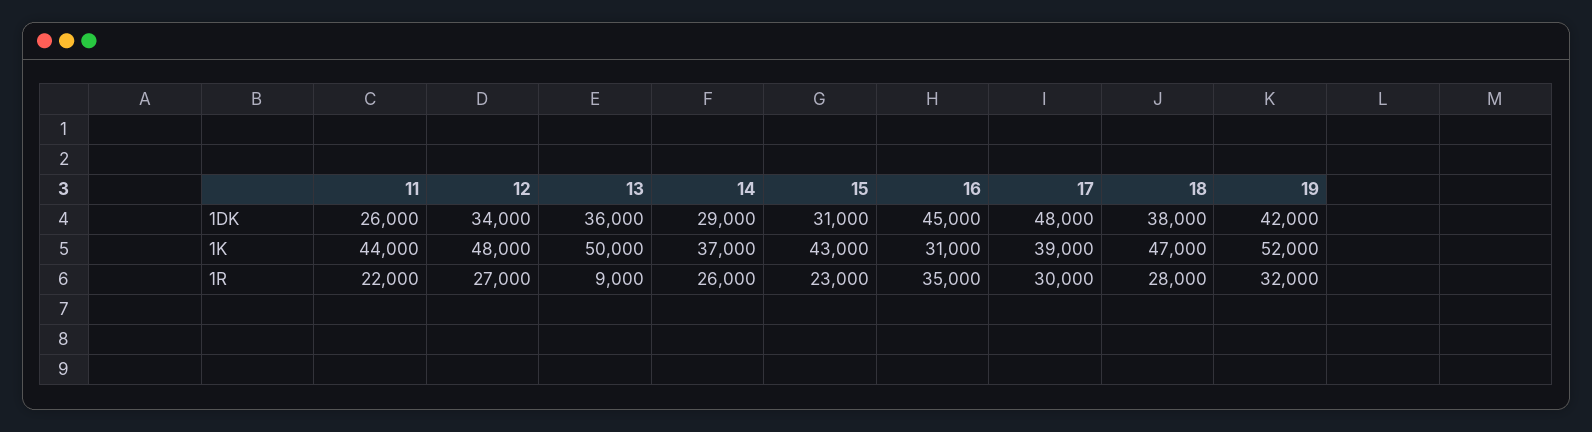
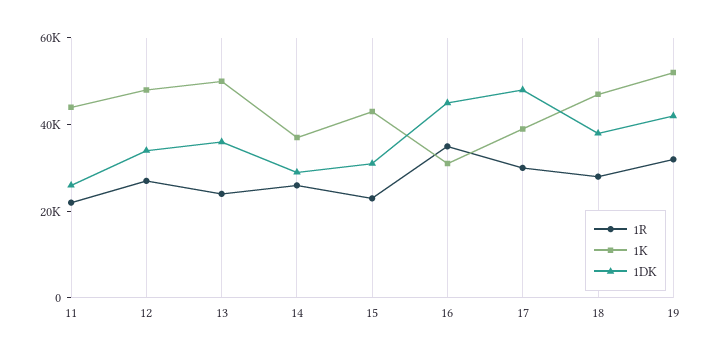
1R, 13: 9000 -> 25000

